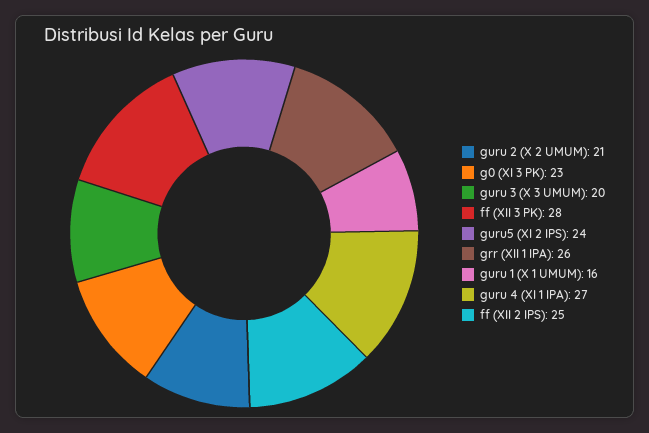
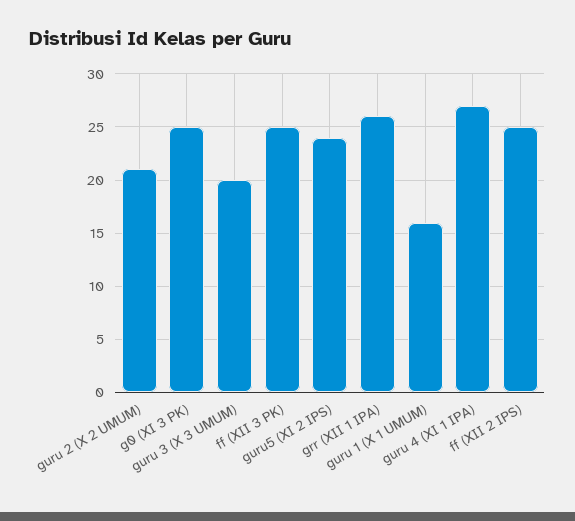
g0 (XI 3 PK): 23 -> 25
ff (XII 3 PK): 28 -> 25

